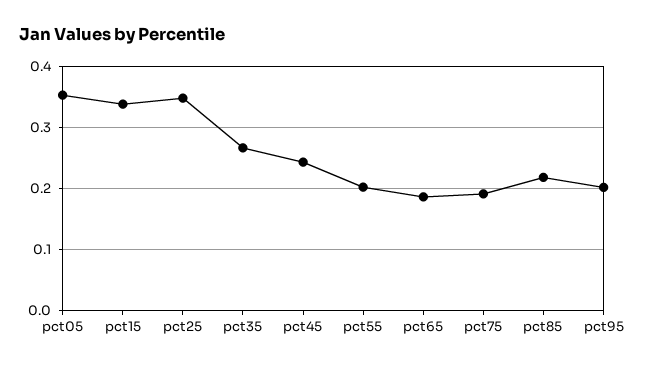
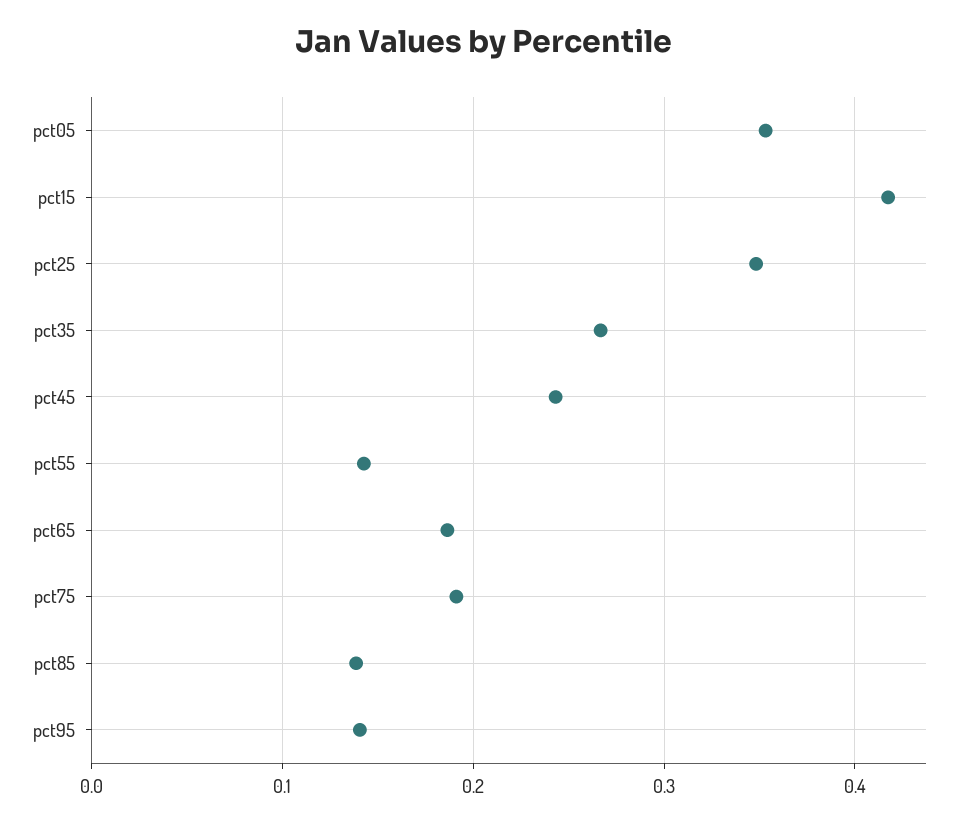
pct15: 0.34 -> 0.42
pct55: 0.2 -> 0.14
pct85: 0.22 -> 0.14
pct95: 0.2 -> 0.14

